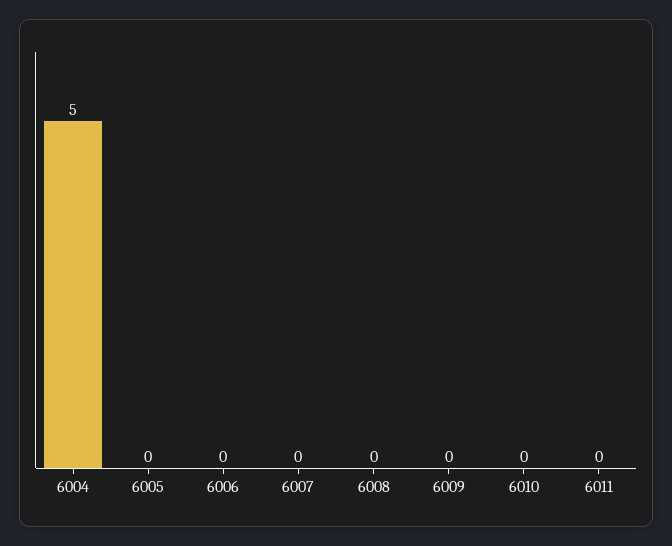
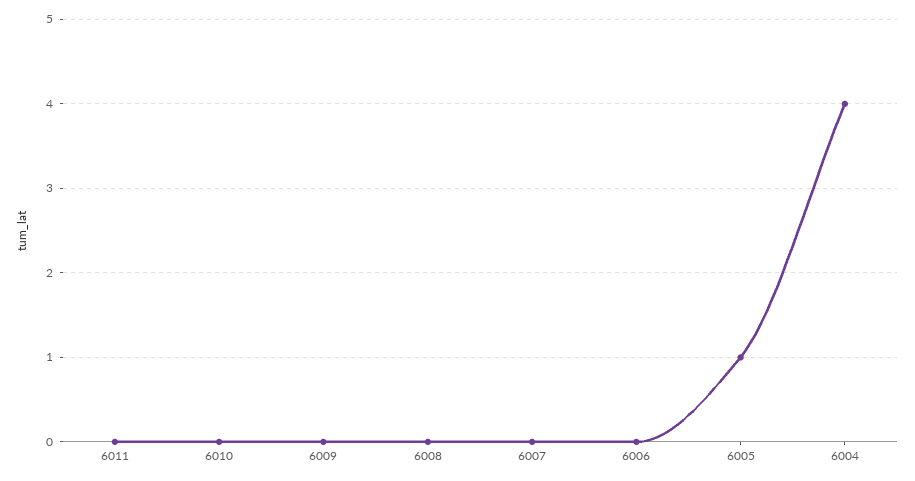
6004: 5 -> 4
6005: 0 -> 1

